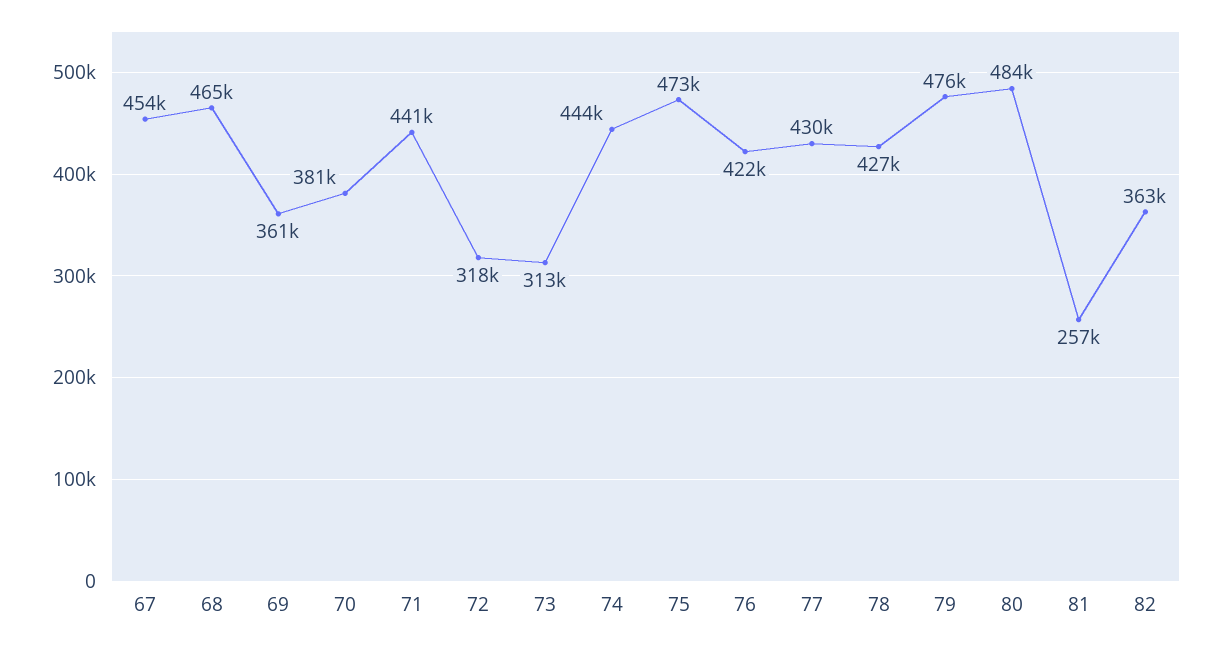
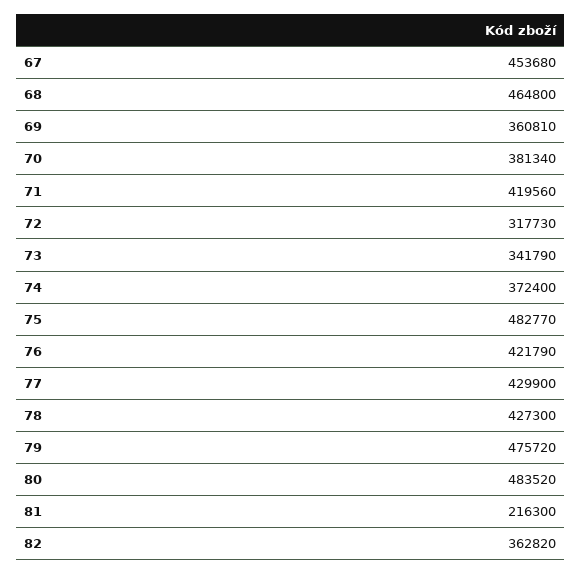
71: 441000 -> 419560
73: 313000 -> 341790
74: 444000 -> 372400
75: 473000 -> 482770
81: 257000 -> 216300

